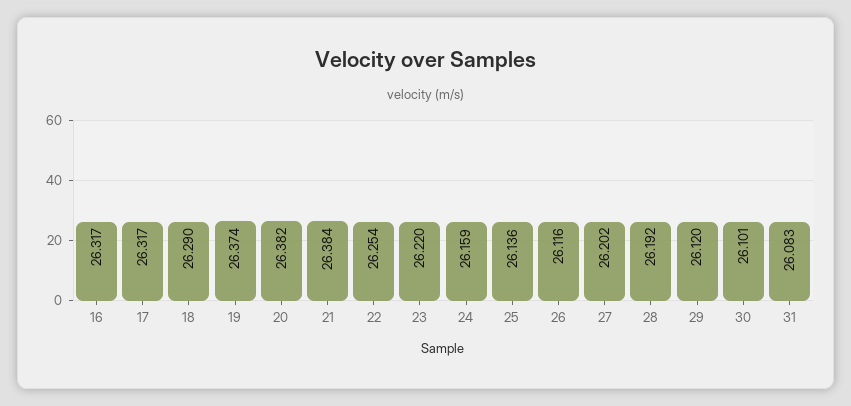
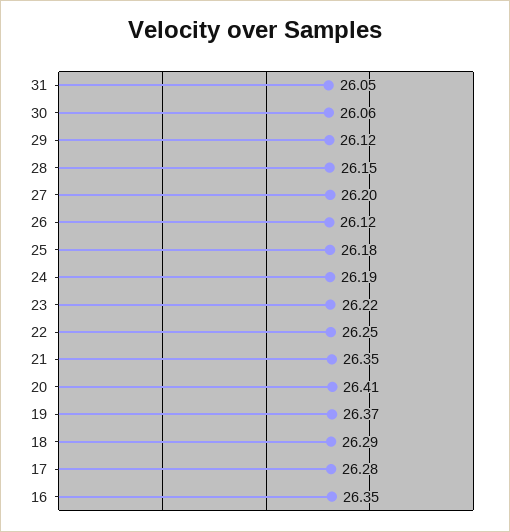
16: 26.317 -> 26.35
17: 26.317 -> 26.28
20: 26.382 -> 26.41
21: 26.384 -> 26.35
24: 26.159 -> 26.19
25: 26.136 -> 26.18
28: 26.192 -> 26.15
30: 26.101 -> 26.06
31: 26.083 -> 26.05

